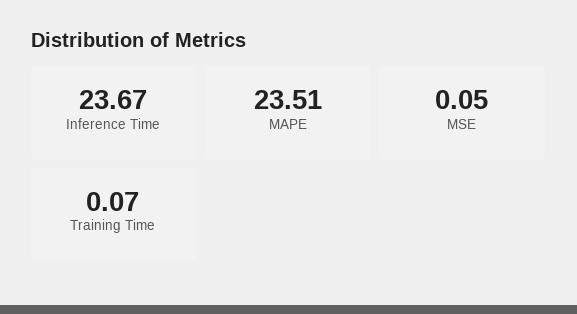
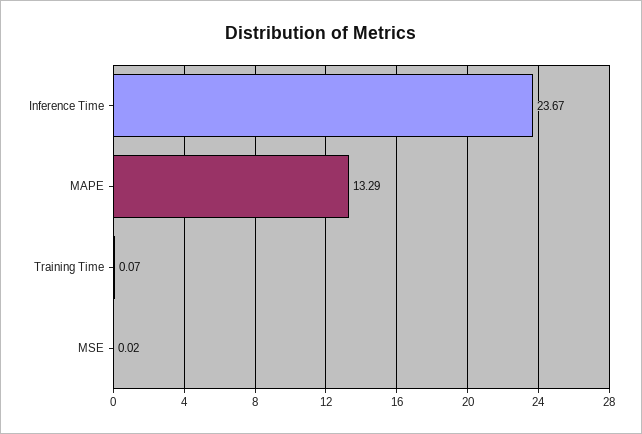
MAPE: 23.51 -> 13.29
MSE: 0.05 -> 0.02

